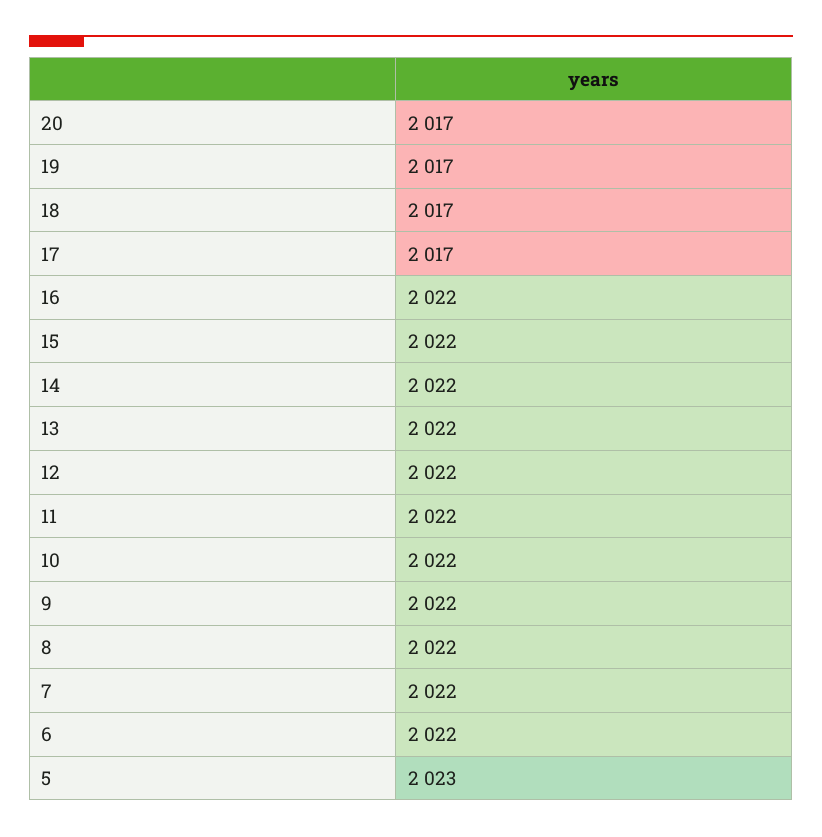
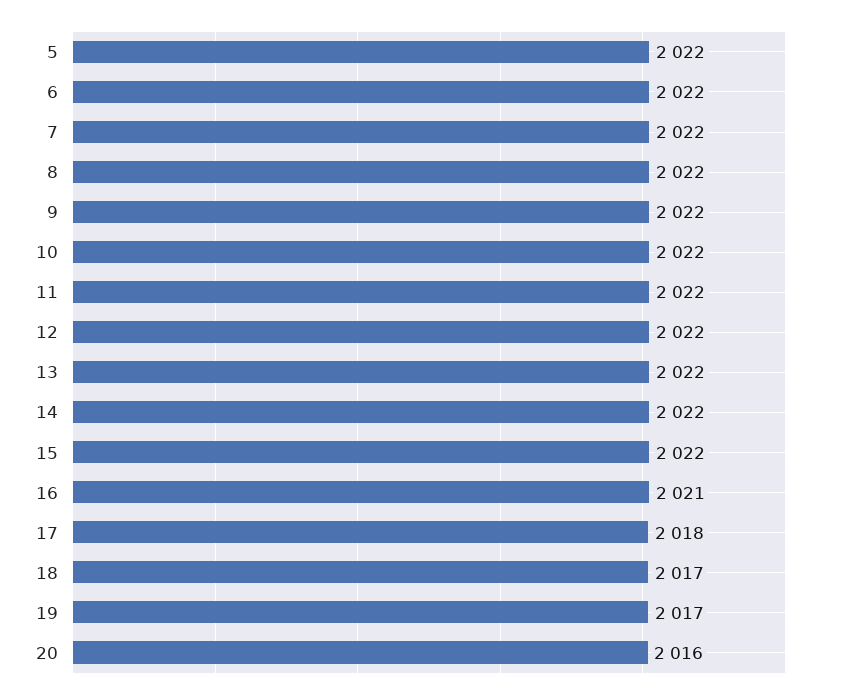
20: 2017 -> 2016
17: 2017 -> 2018
16: 2022 -> 2021
5: 2023 -> 2022

